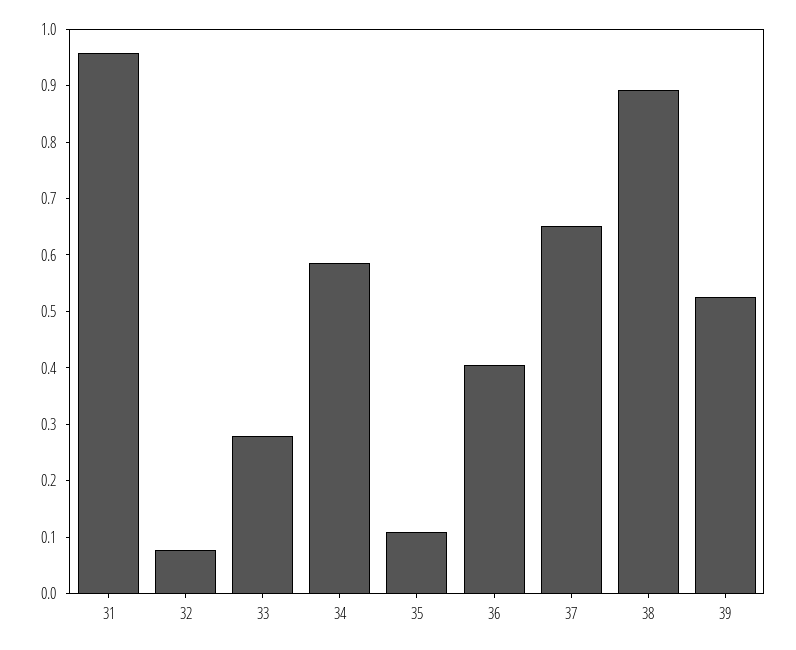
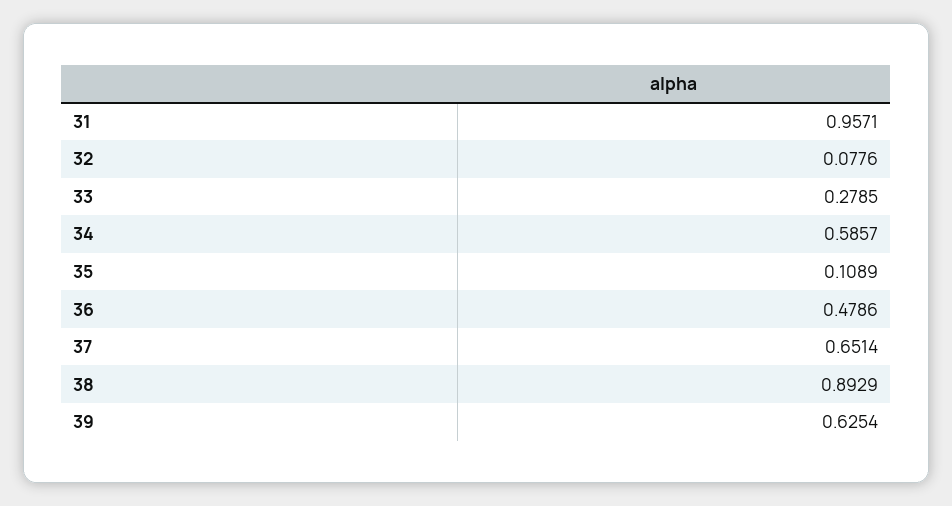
36: 0.4 -> 0.4786
39: 0.52 -> 0.6254

